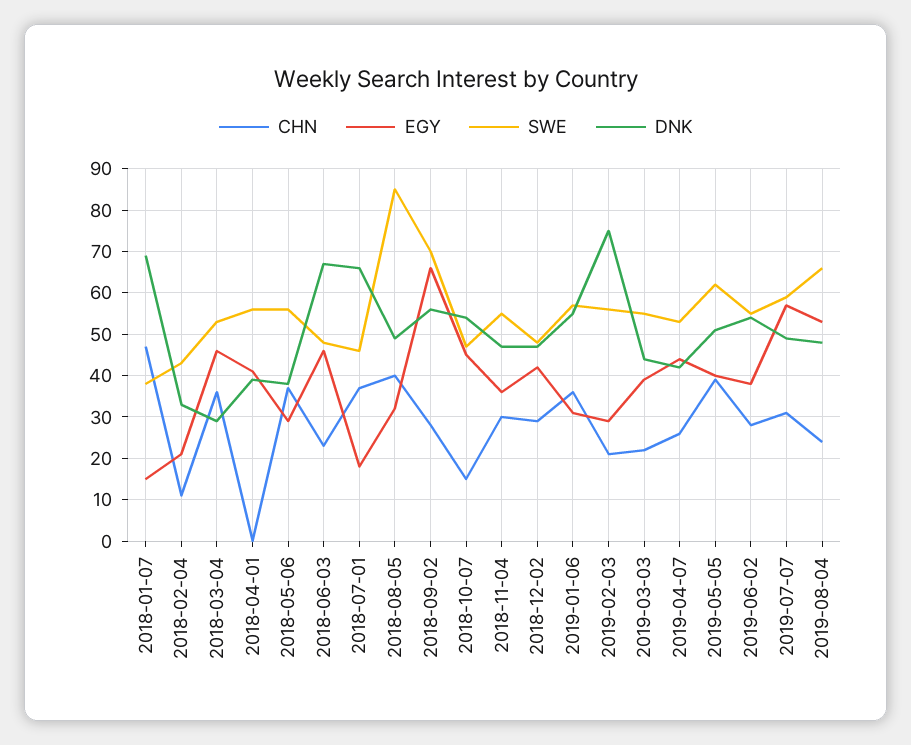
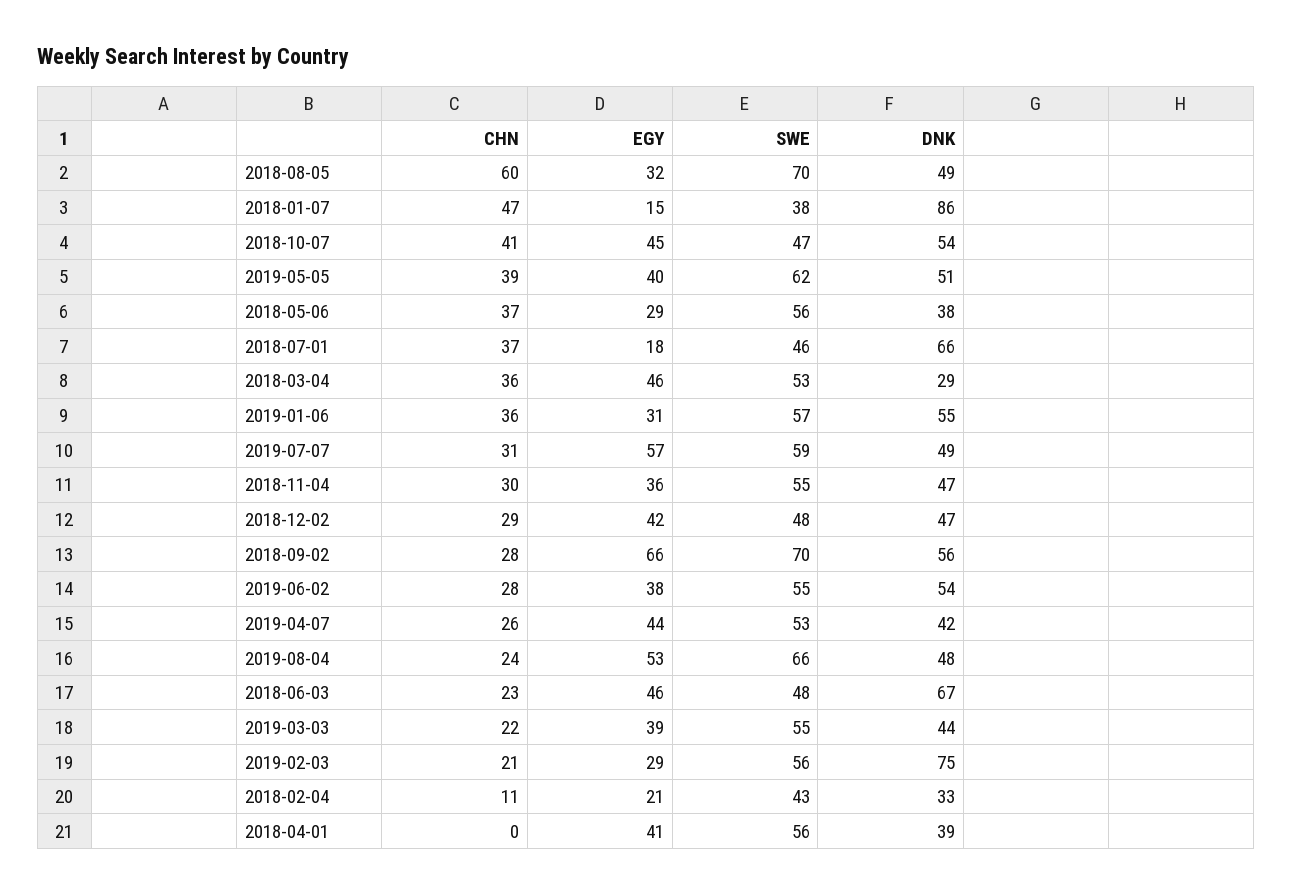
DNK, 2018-01-07: 70 -> 86
CHN, 2018-08-05: 40 -> 60
SWE, 2018-08-05: 85 -> 70
CHN, 2018-10-07: 15 -> 41

